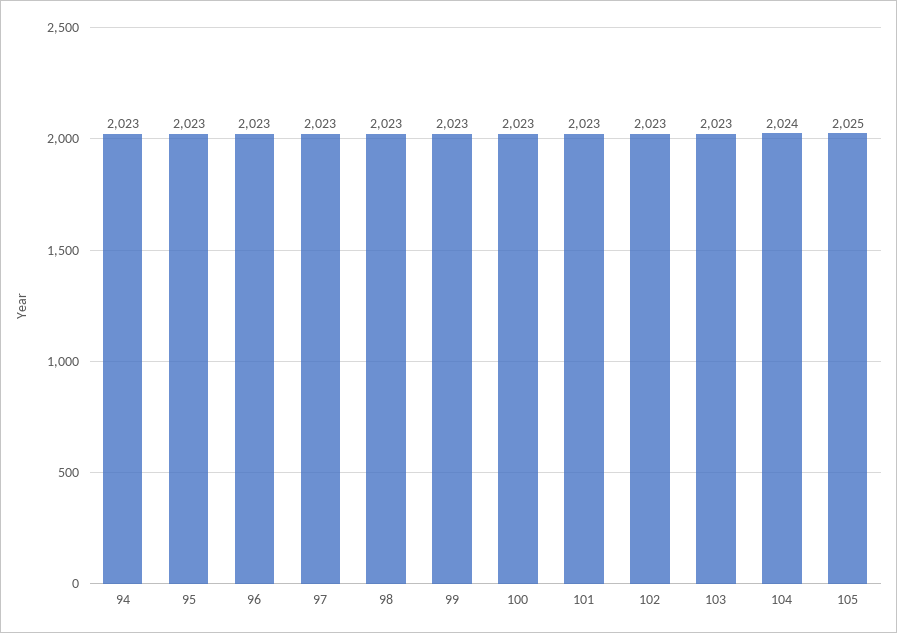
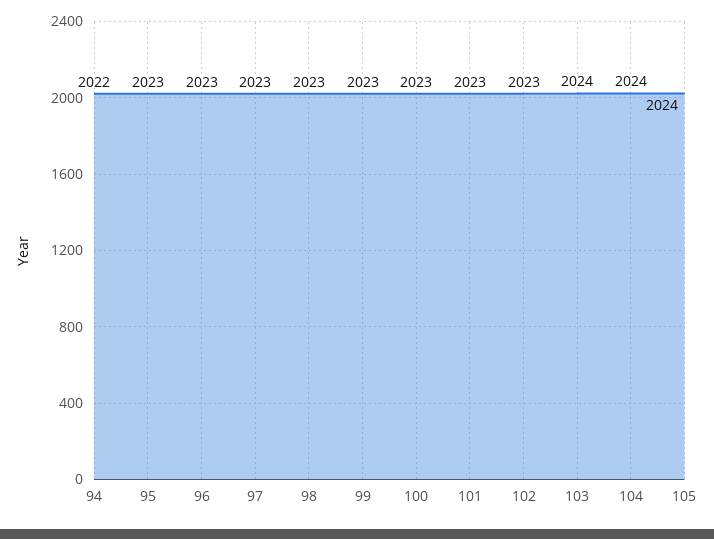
94: 2023 -> 2022
103: 2023 -> 2024
105: 2025 -> 2024

